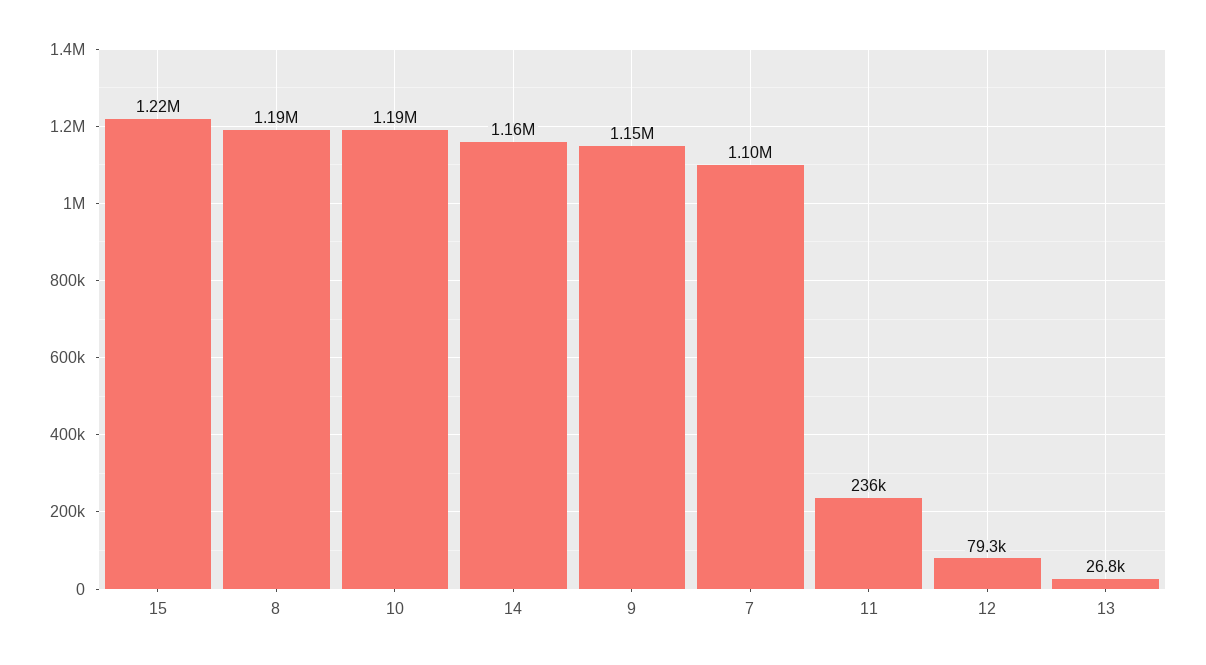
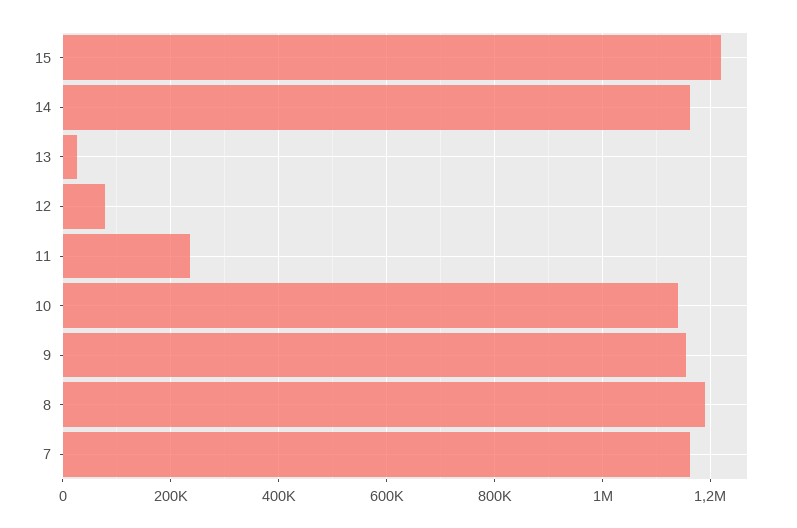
10: 1190000 -> 1140000
7: 1100000 -> 1160000

